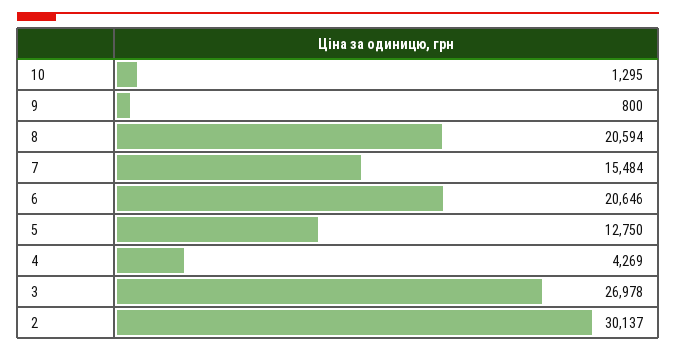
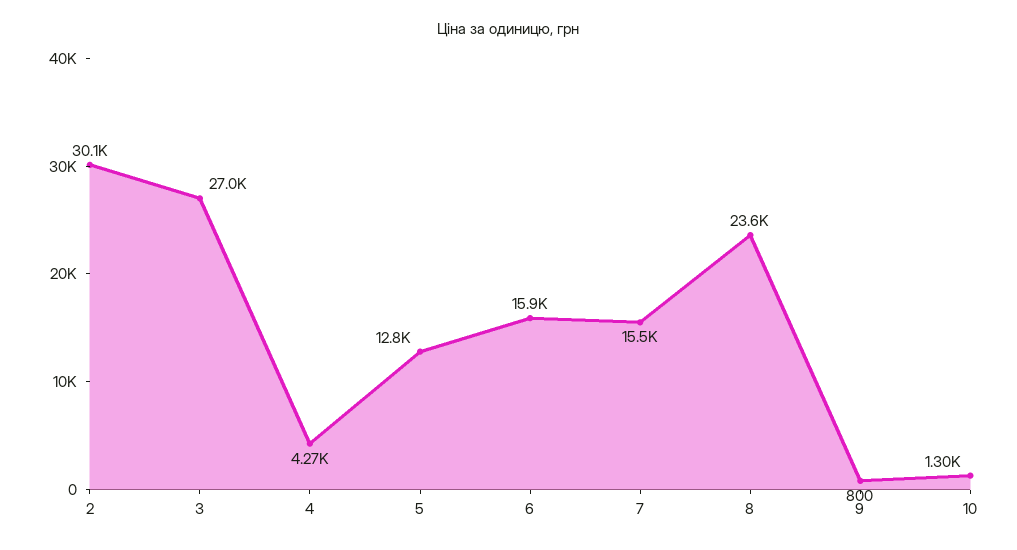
8: 20594 -> 23600
6: 20646 -> 15900

